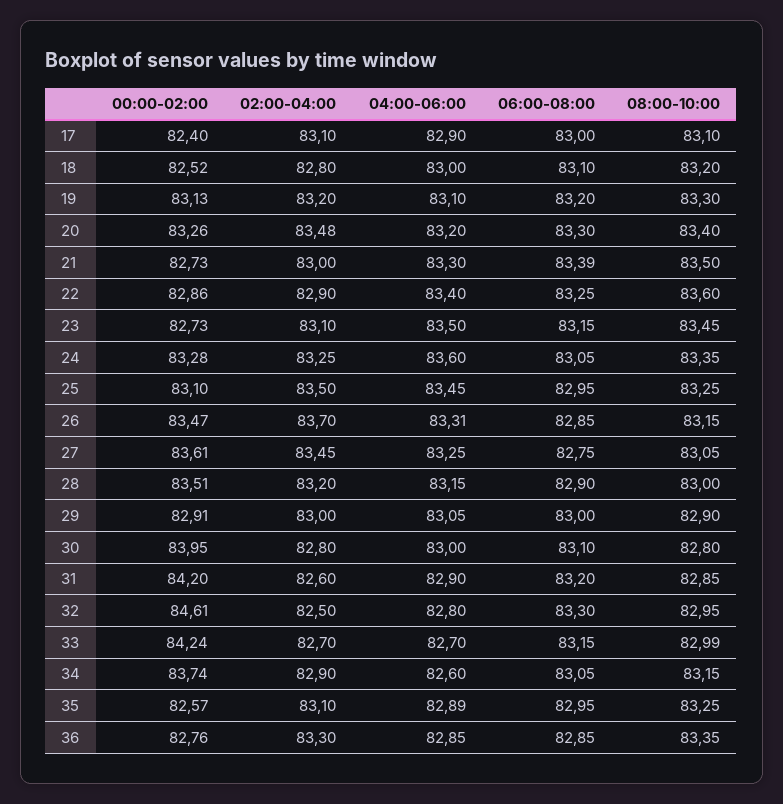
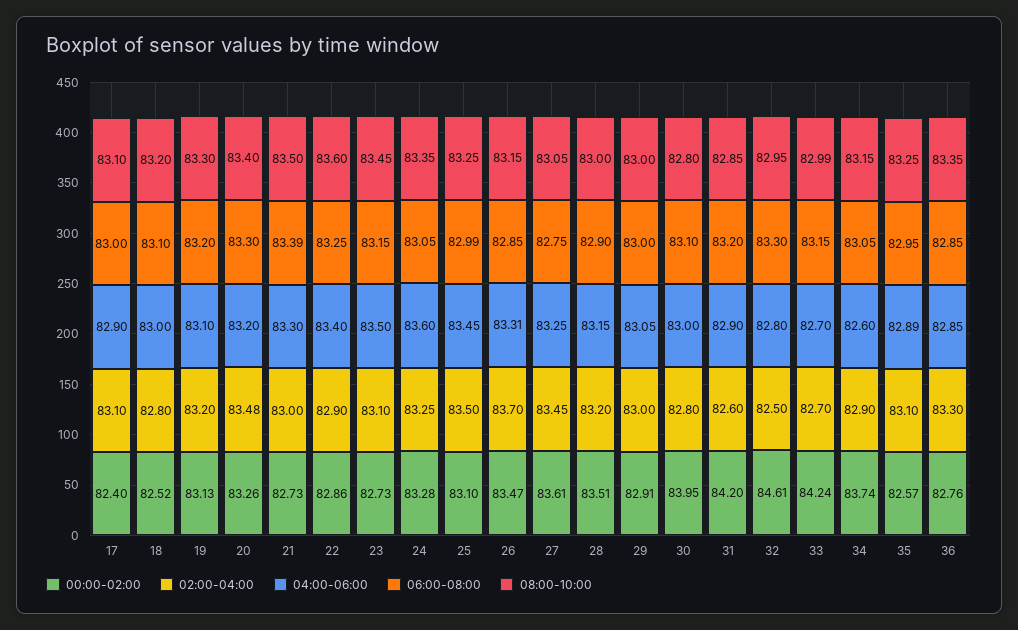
06:00-08:00, 25: 82.95 -> 82.99
08:00-10:00, 29: 82.9 -> 83

